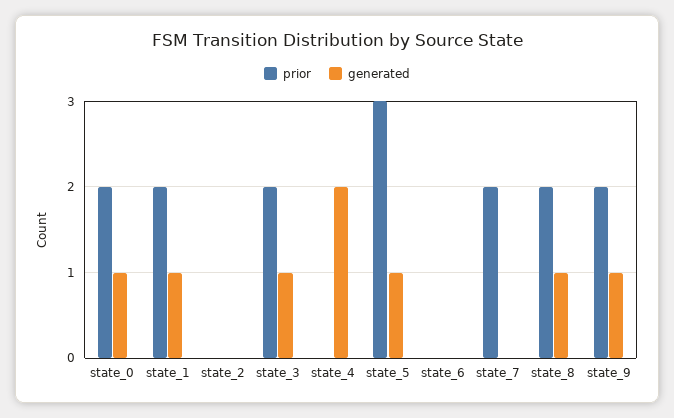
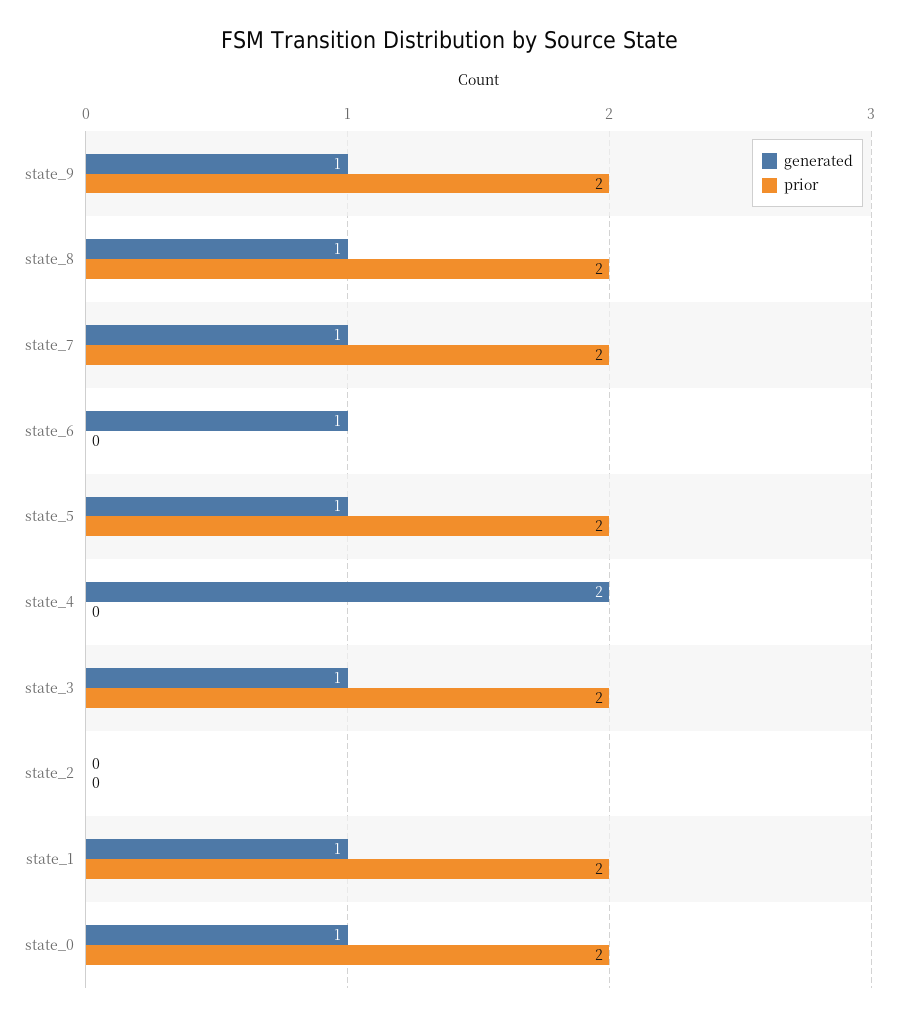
prior, state_5: 3 -> 2
generated, state_6: 0 -> 1
generated, state_7: 0 -> 1

